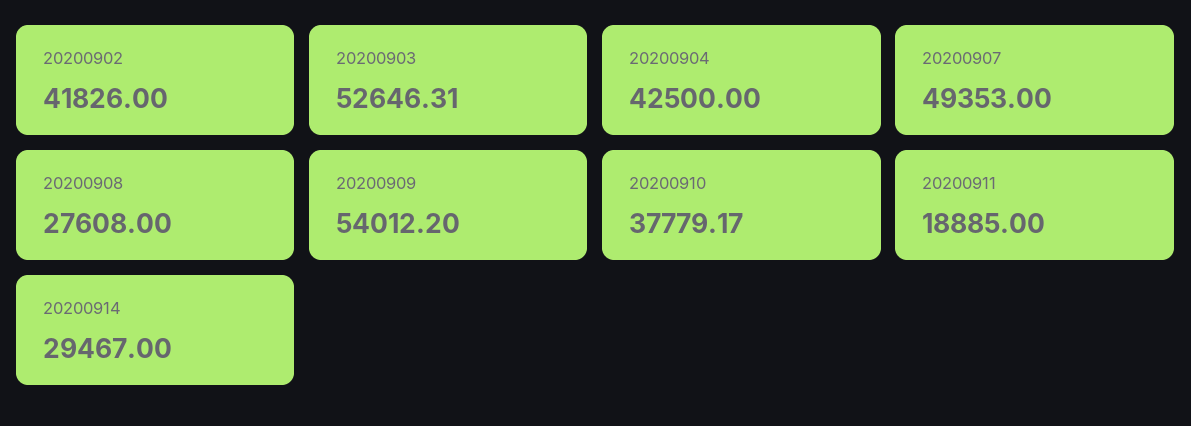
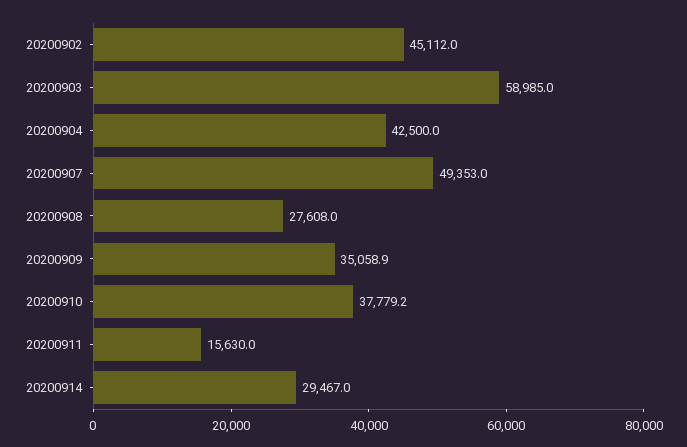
20200902: 41826 -> 45112
20200903: 52646.31 -> 58985
20200909: 54012.2 -> 35058.9
20200911: 18885 -> 15630

